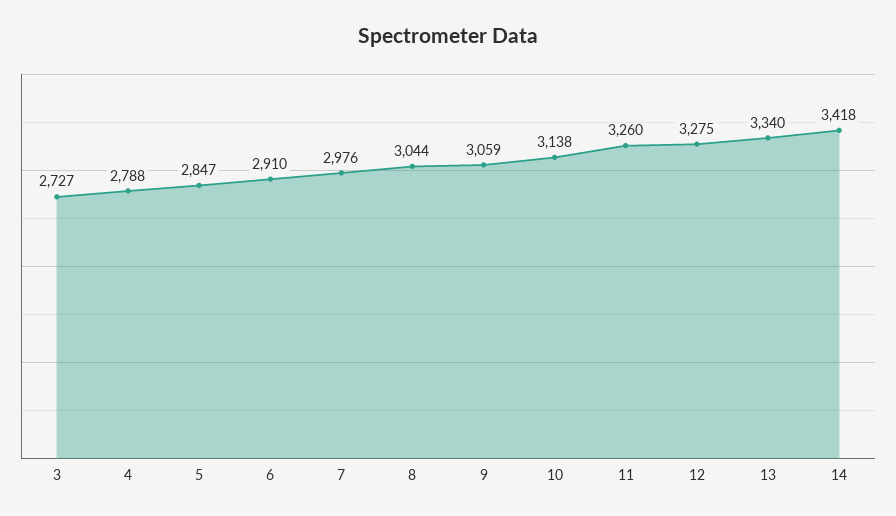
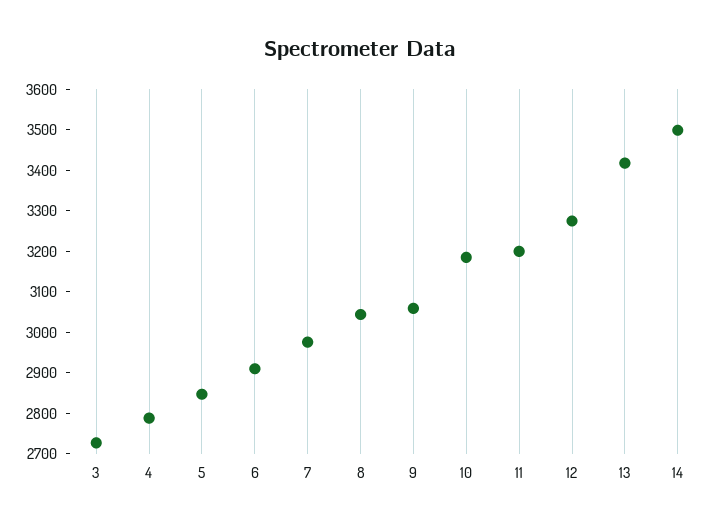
10: 3138 -> 3180
11: 3260 -> 3200
13: 3340 -> 3420
14: 3418 -> 3500

